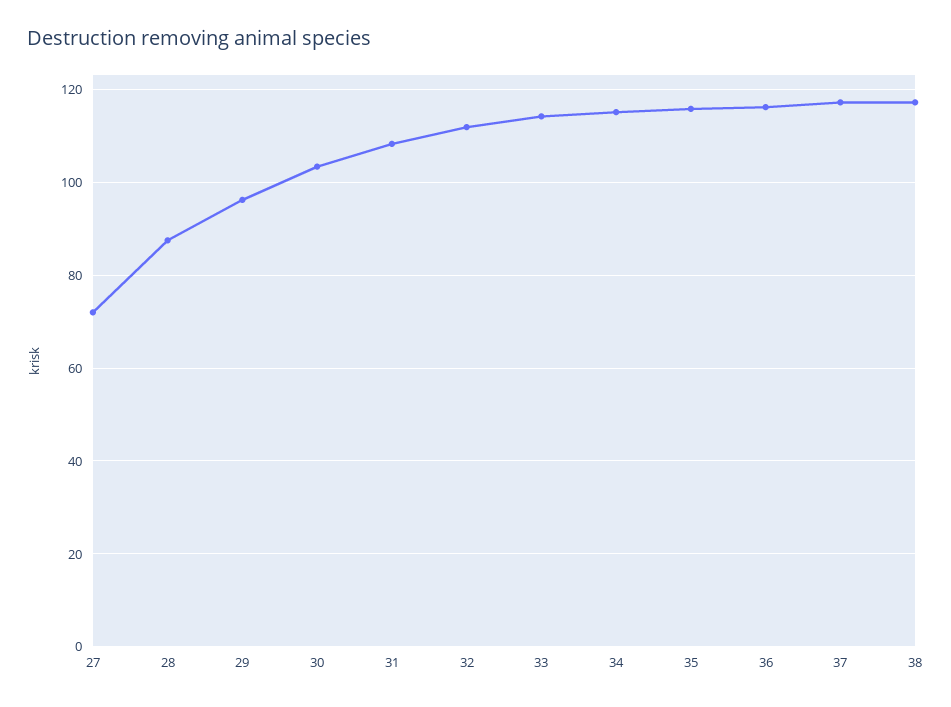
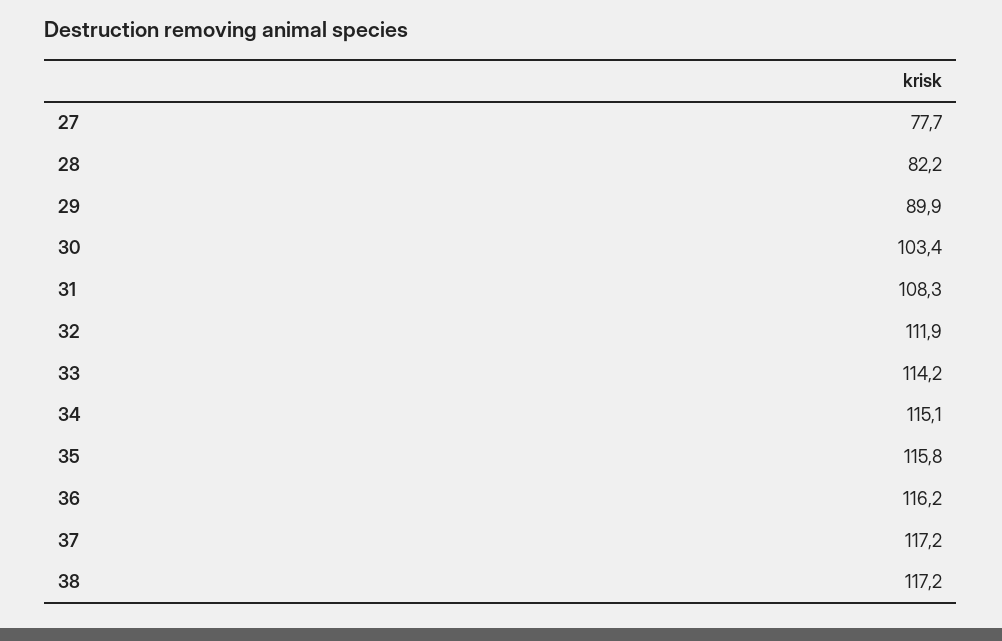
27: 72 -> 77.7
28: 88 -> 82.2
29: 96 -> 89.9

